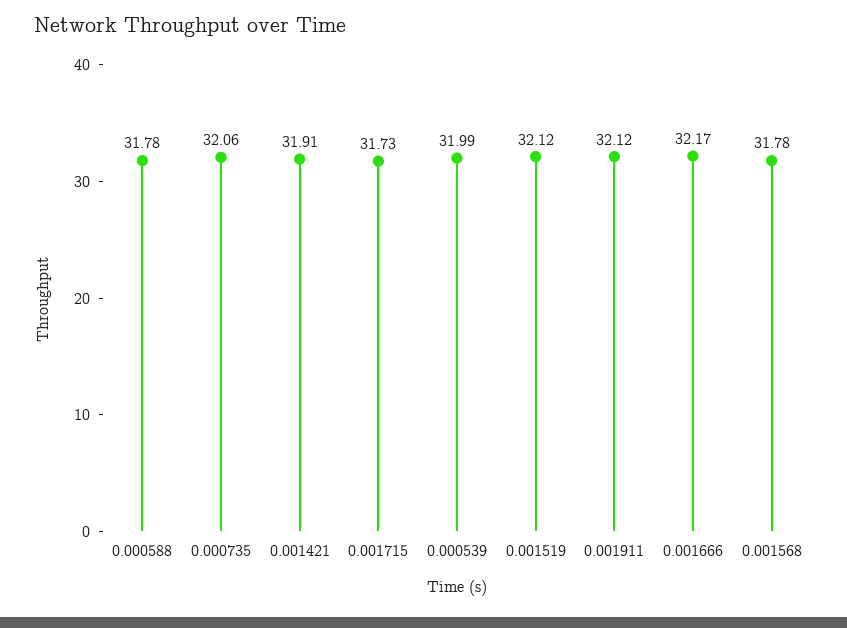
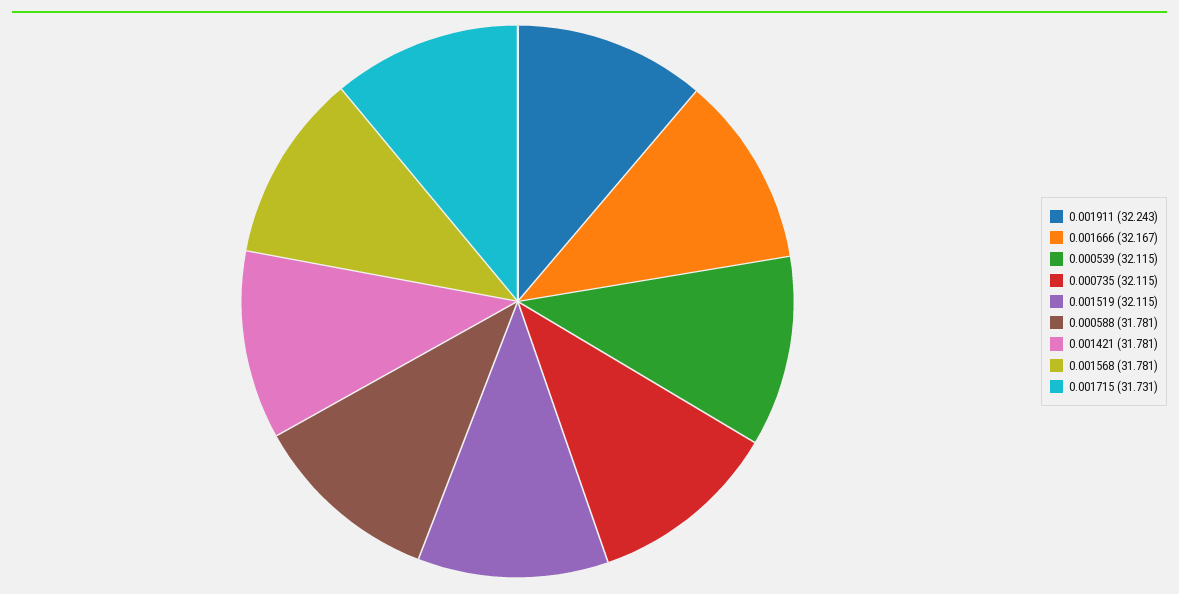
0.000735: 32.06 -> 32.115
0.001421: 31.91 -> 31.781
0.000539: 31.99 -> 32.115
0.001911: 32.12 -> 32.243

